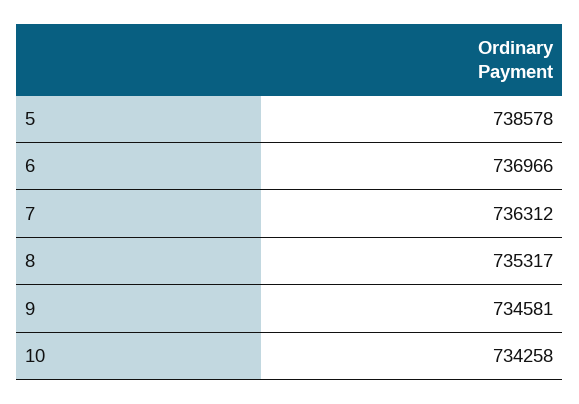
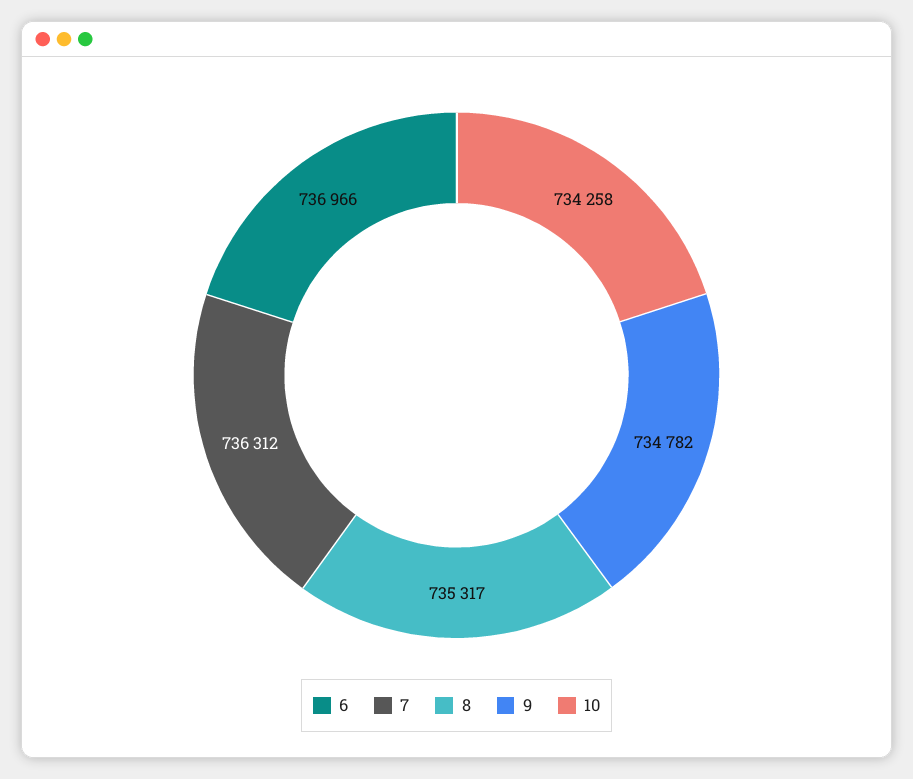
5: 738578 -> none
9: 734581 -> 734782

